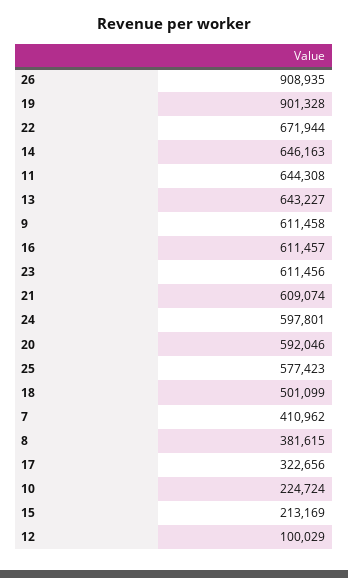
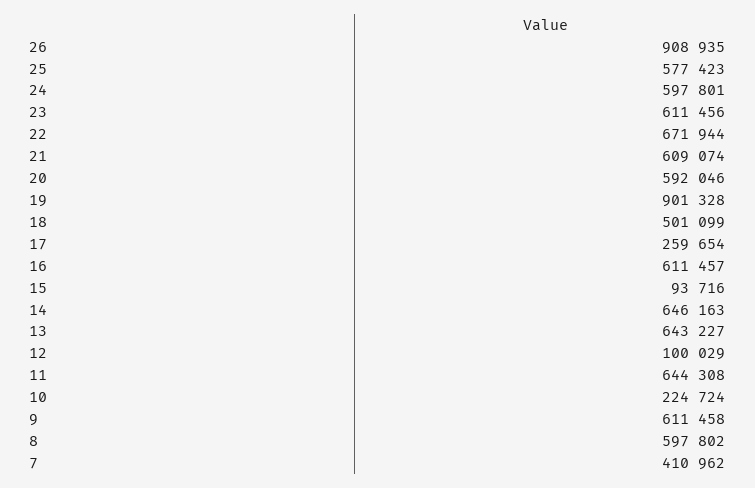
8: 381615 -> 597802
17: 322656 -> 259654
15: 213169 -> 93716

